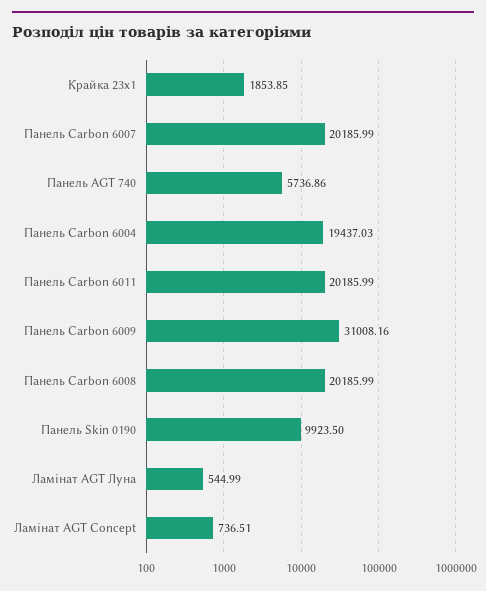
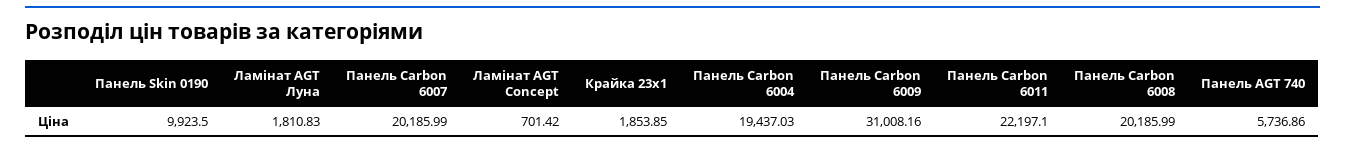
Панель Carbon 6011: 20185.99 -> 22197.1
Ламінат AGT Луна: 544.99 -> 1810.83
Ламінат AGT Concept: 736.51 -> 701.42

